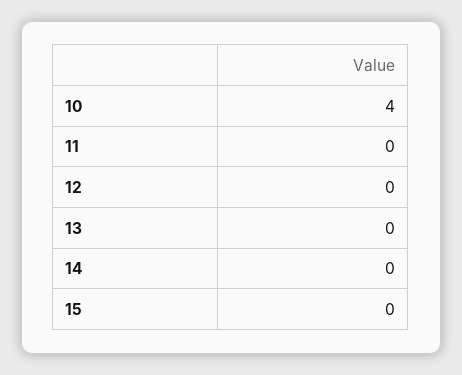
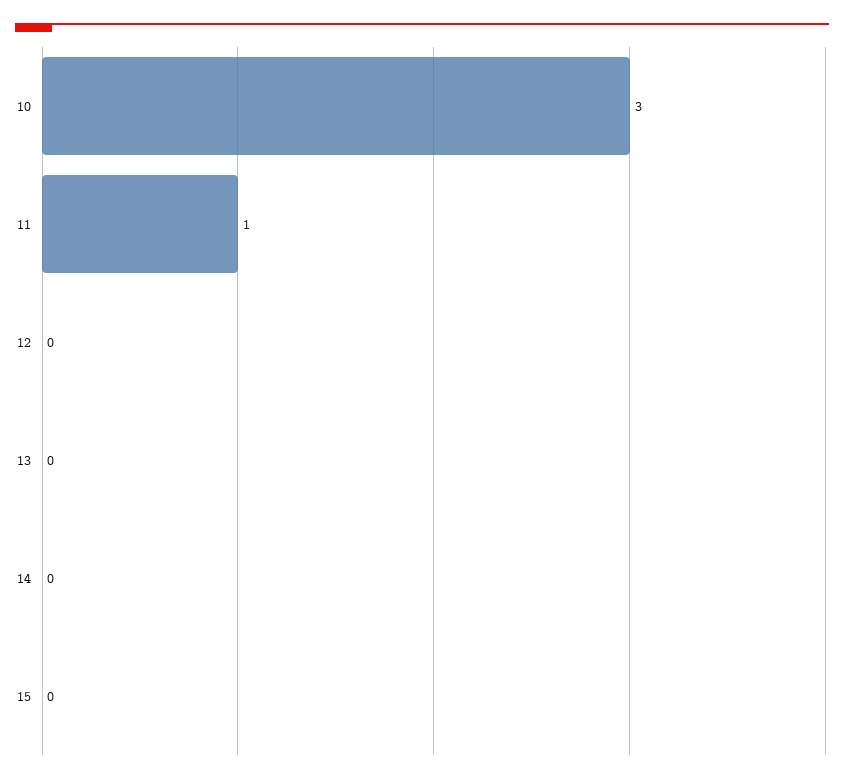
10: 4 -> 3
11: 0 -> 1

